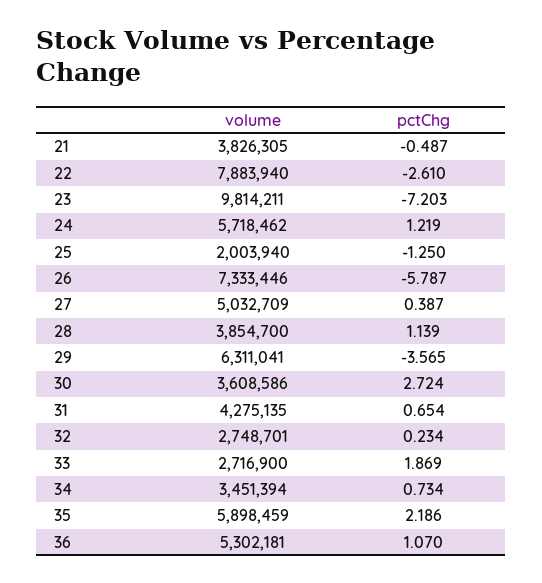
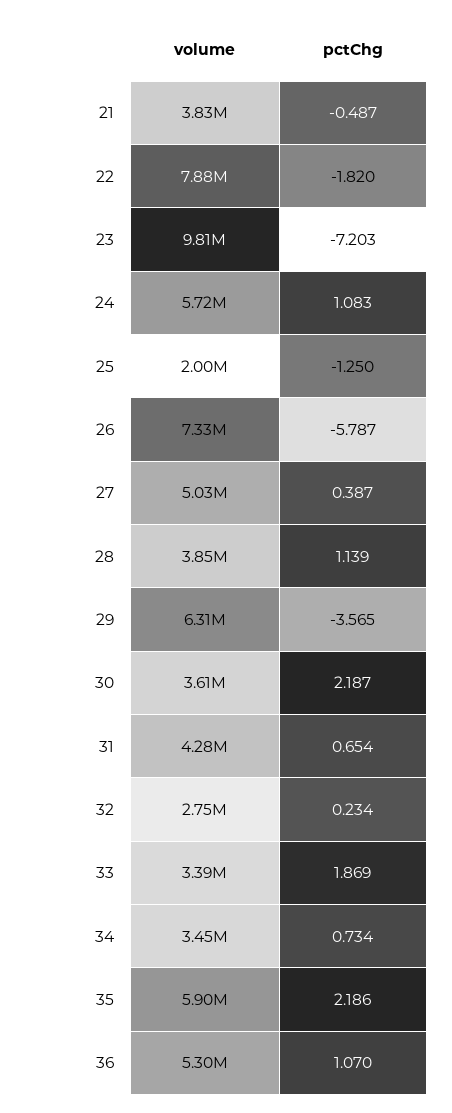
pctChg, 22: -2.61 -> -1.82
pctChg, 24: 1.219 -> 1.083
pctChg, 30: 2.724 -> 2.187
volume, 33: 2716900 -> 3390000

